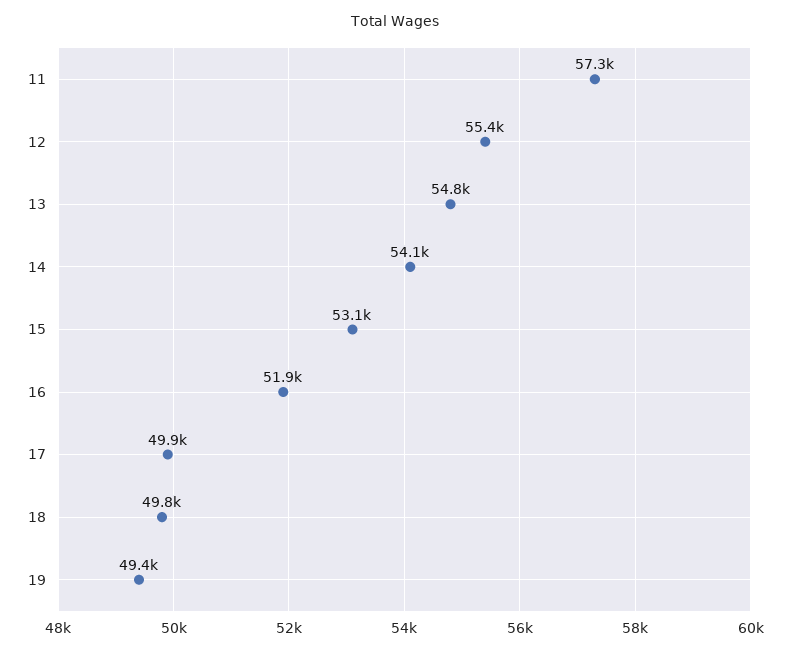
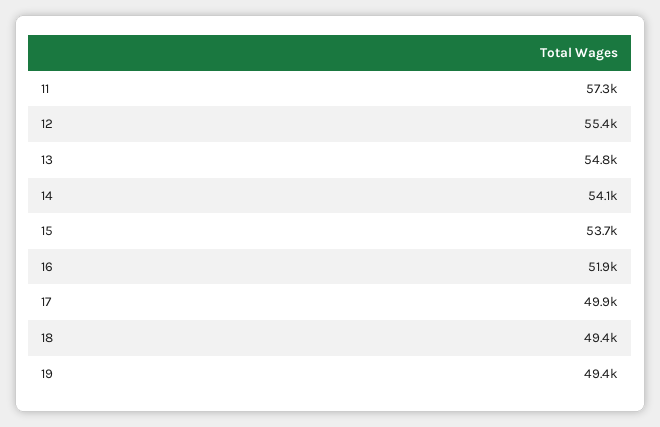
15: 53100 -> 53700
18: 49800 -> 49400

